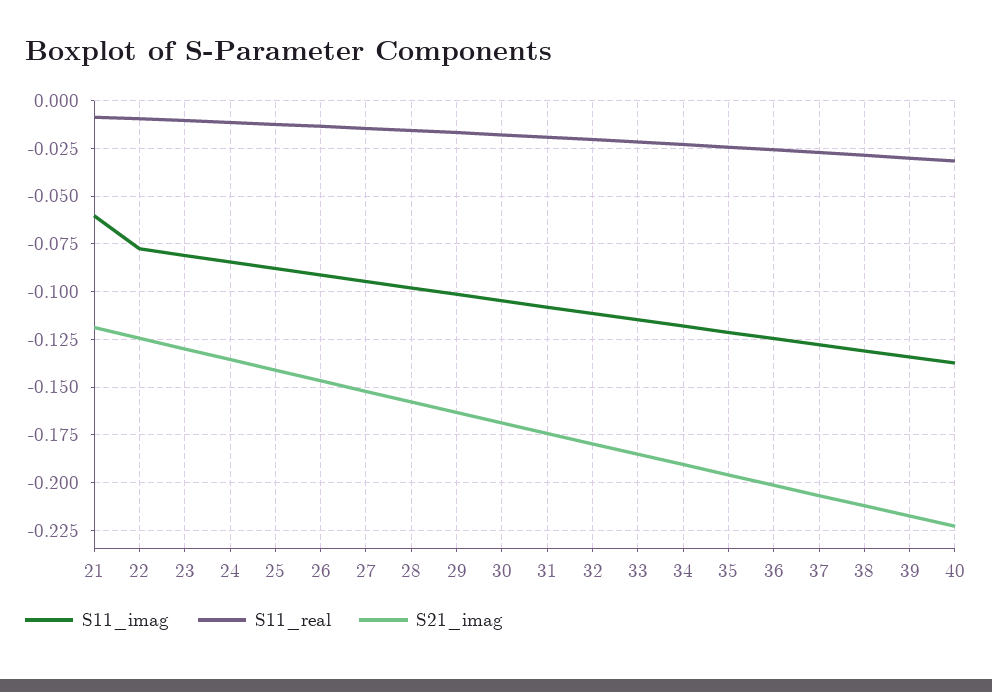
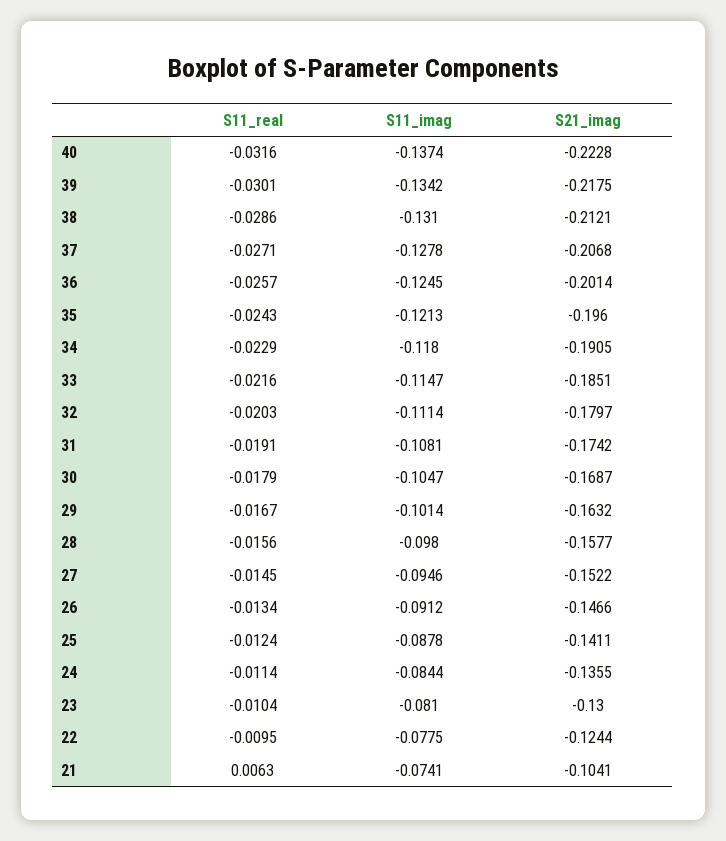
S11_imag, 21: -0.06 -> -0.0741
S11_real, 21: -0.01 -> 0.0063
S21_imag, 21: -0.12 -> -0.1041

